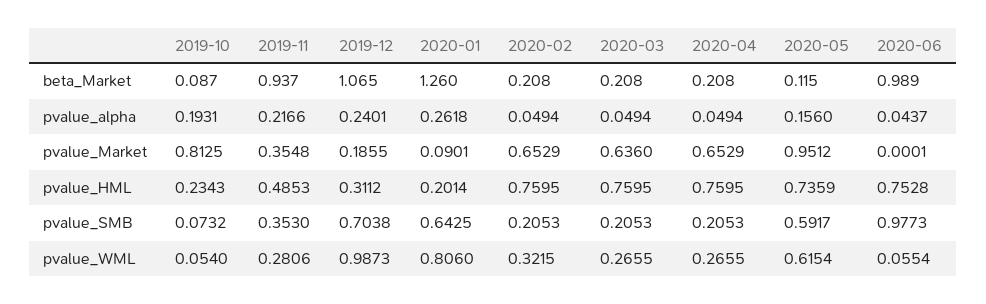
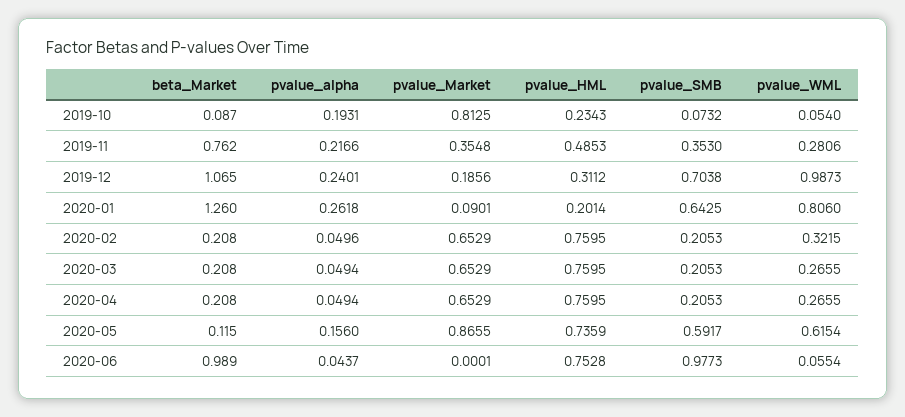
2019-11, beta_Market: 0.937 -> 0.762
2020-02, pvalue_alpha: 0.0494 -> 0.0496
2019-12, pvalue_Market: 0.1855 -> 0.1856
2020-03, pvalue_Market: 0.636 -> 0.6529
2020-05, pvalue_Market: 0.9512 -> 0.8655

